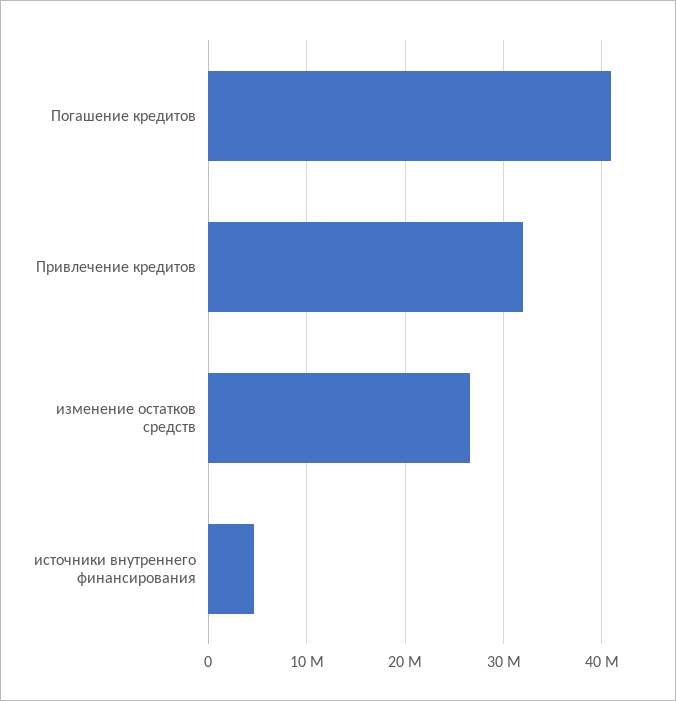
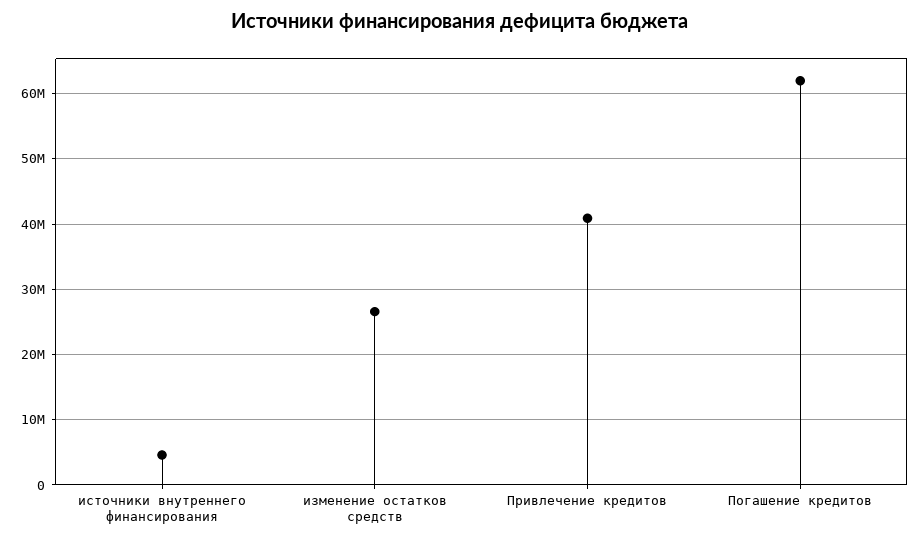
Погашение кредитов: 41000000 -> 62000000
Привлечение кредитов: 32000000 -> 41000000

